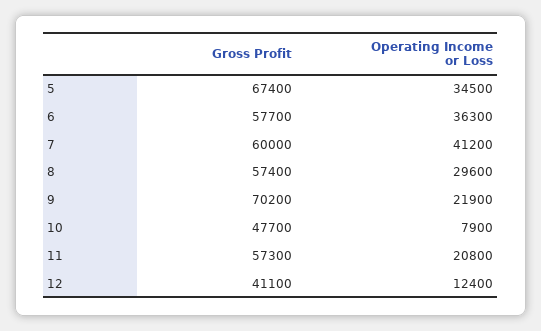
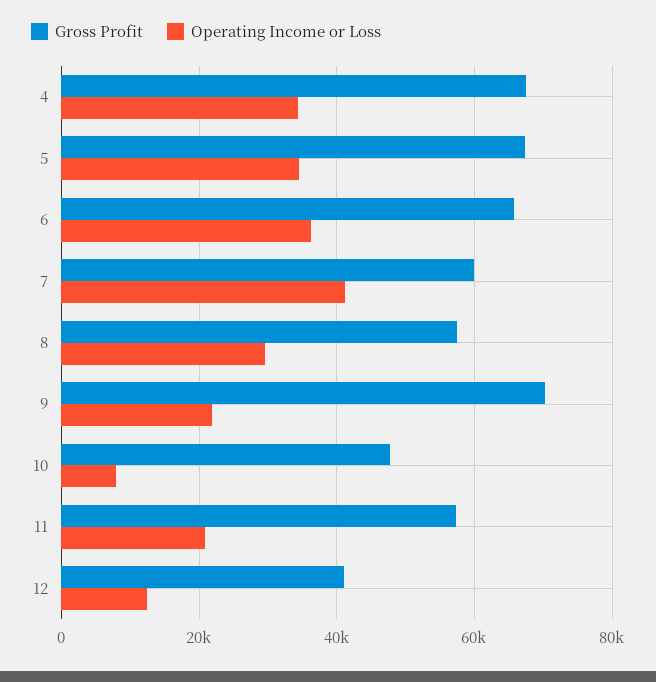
Gross Profit, 6: 57700 -> 66000
Gross Profit, 4: none -> 68000
Operating Income or Loss, 4: none -> 34000

